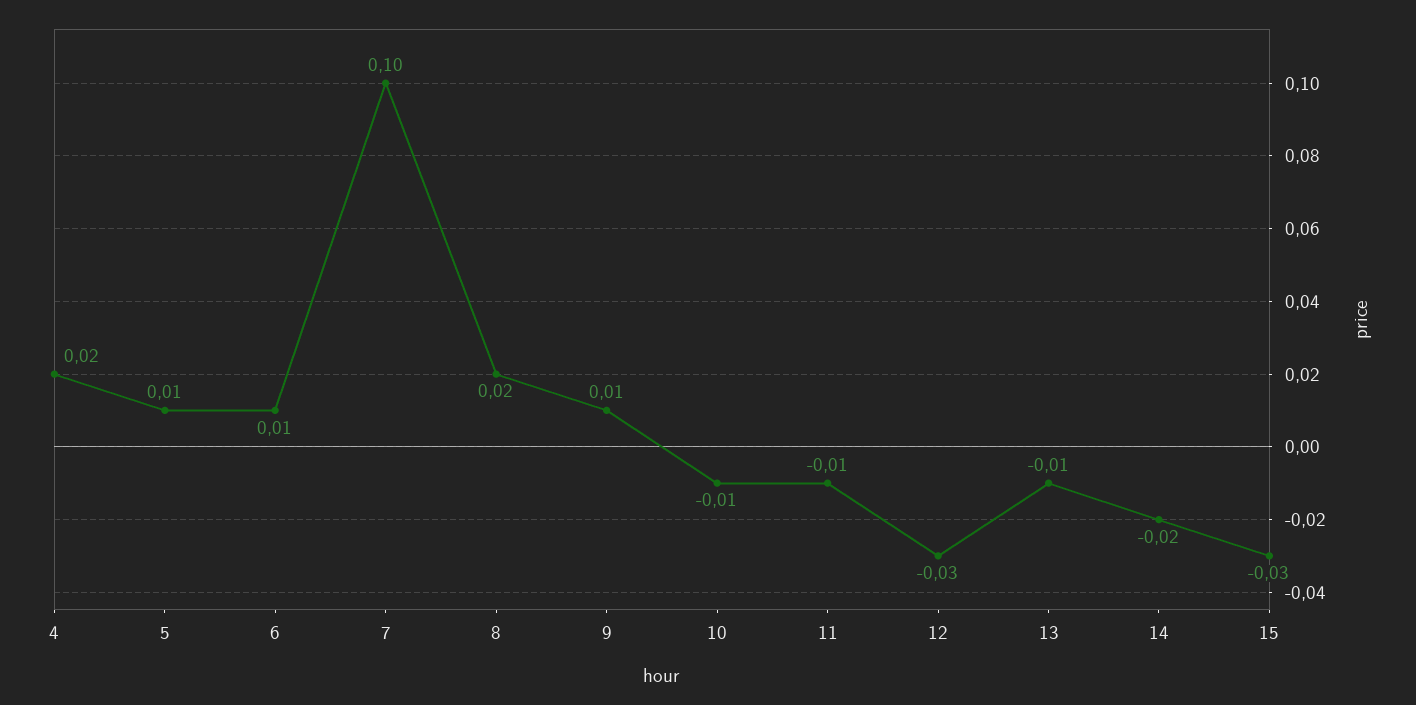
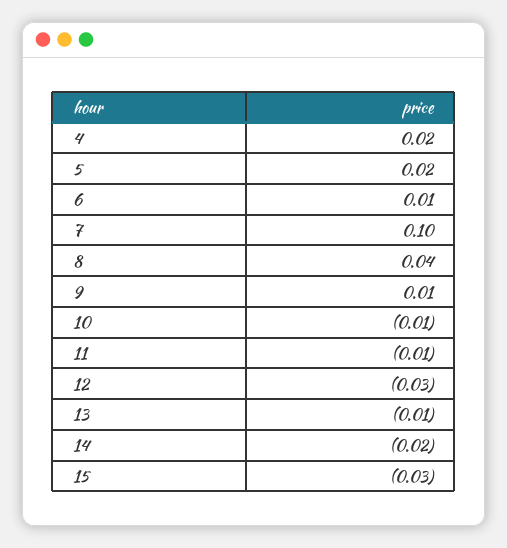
5: 0.01 -> 0.02
8: 0.02 -> 0.04

